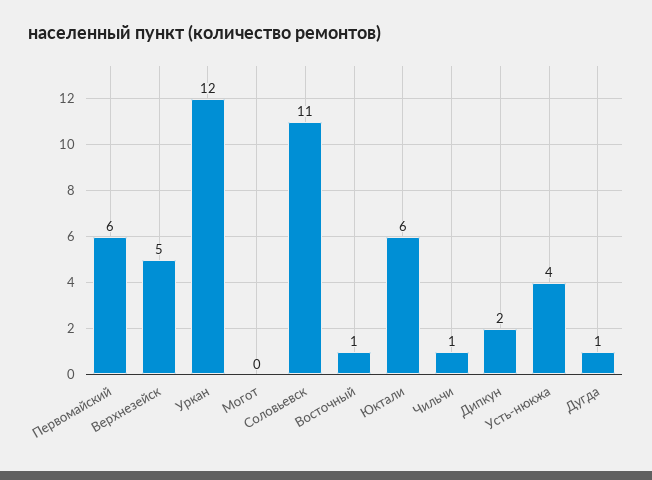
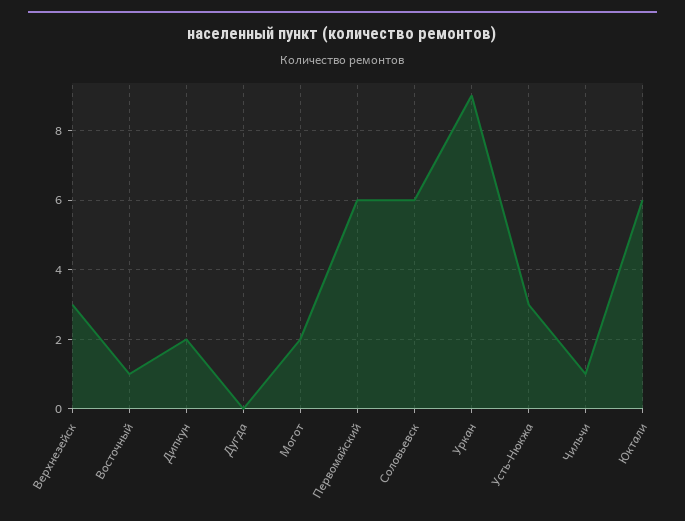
Верхнезейск: 5 -> 3
Уркан: 12 -> 9
Могот: 0 -> 2
Соловьевск: 11 -> 6
Усть-нюкжа: 4 -> 3
Дугда: 1 -> 0

